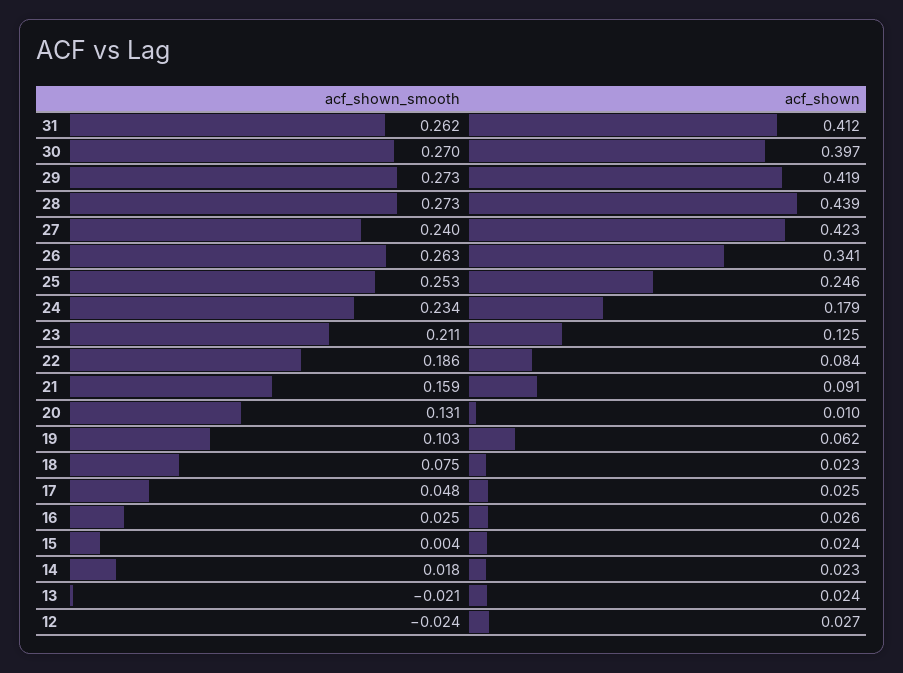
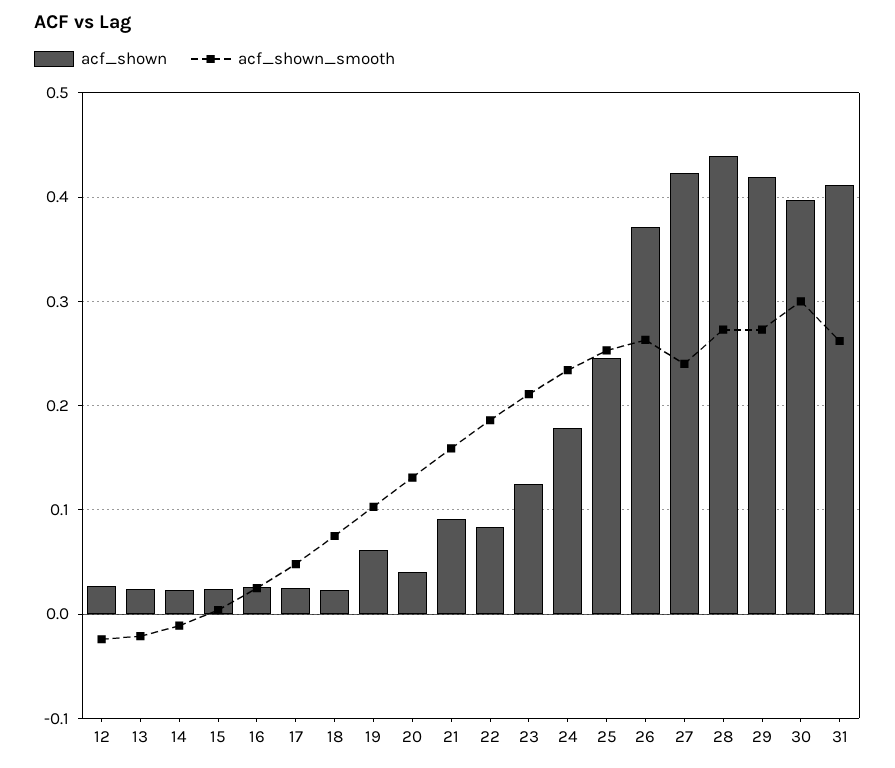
acf_shown_smooth, 30: 0.27 -> 0.3
acf_shown, 26: 0.341 -> 0.37
acf_shown, 20: 0.01 -> 0.04
acf_shown_smooth, 14: 0.018 -> -0.01

